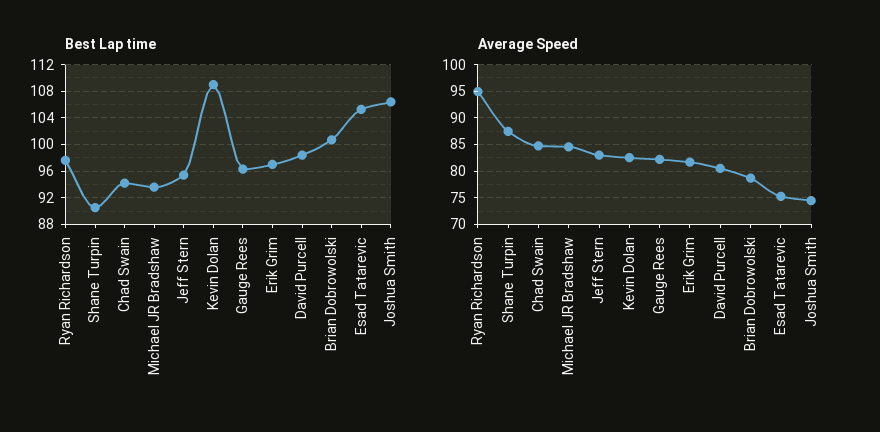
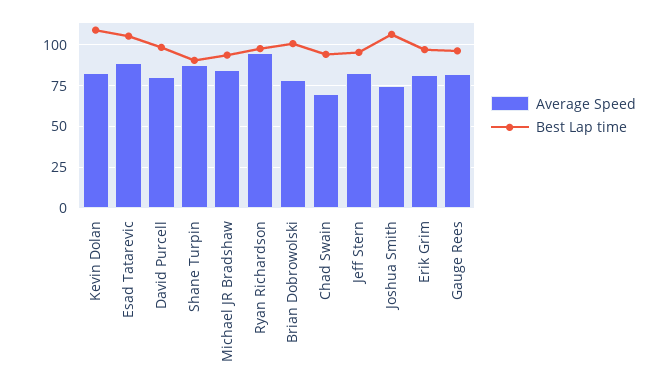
Average Speed, Chad Swain: 85 -> 70
Average Speed, Esad Tatarevic: 75 -> 90

